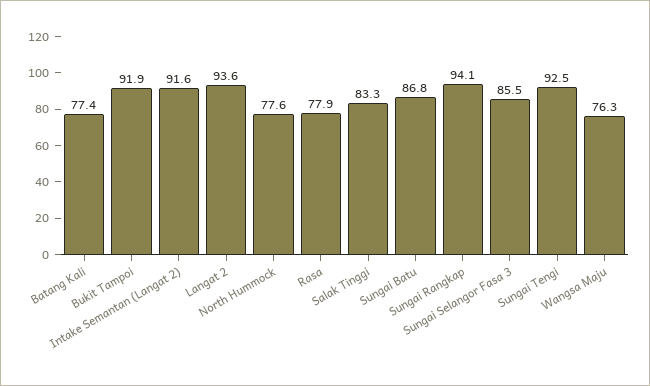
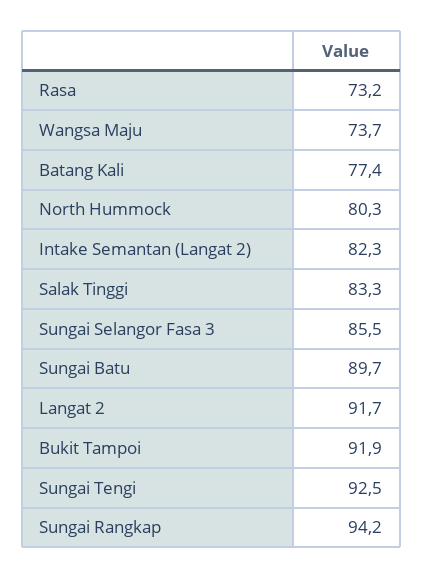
Intake Semantan (Langat 2): 91.6 -> 82.3
Langat 2: 93.6 -> 91.7
North Hummock: 77.6 -> 80.3
Rasa: 77.9 -> 73.2
Sungai Batu: 86.8 -> 89.7
Sungai Rangkap: 94.1 -> 94.2
Wangsa Maju: 76.3 -> 73.7

